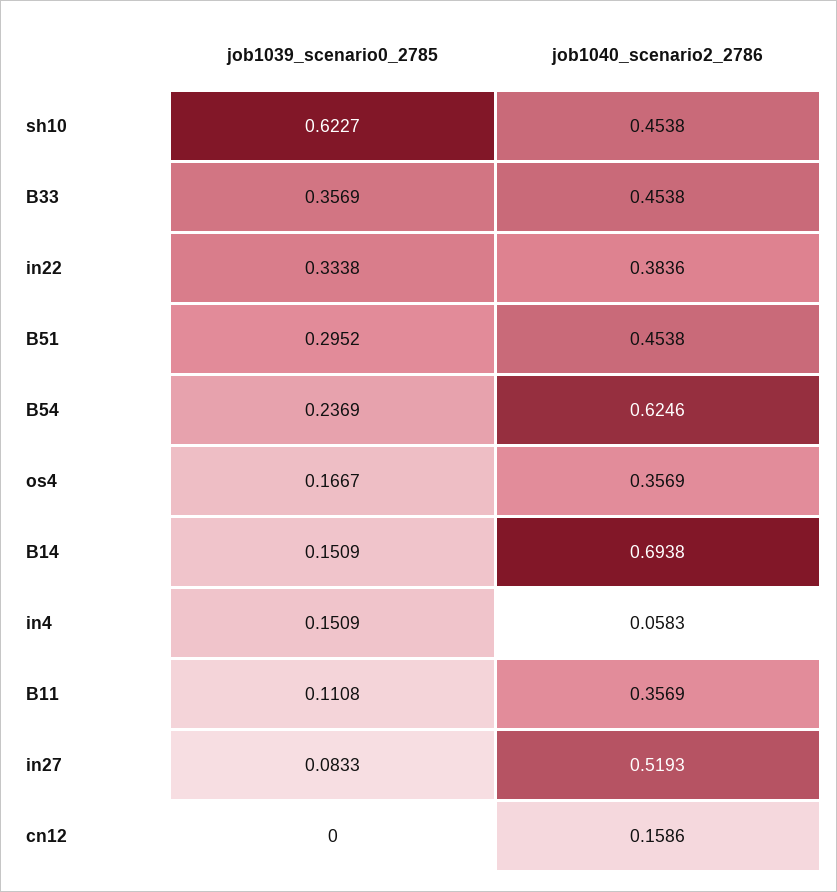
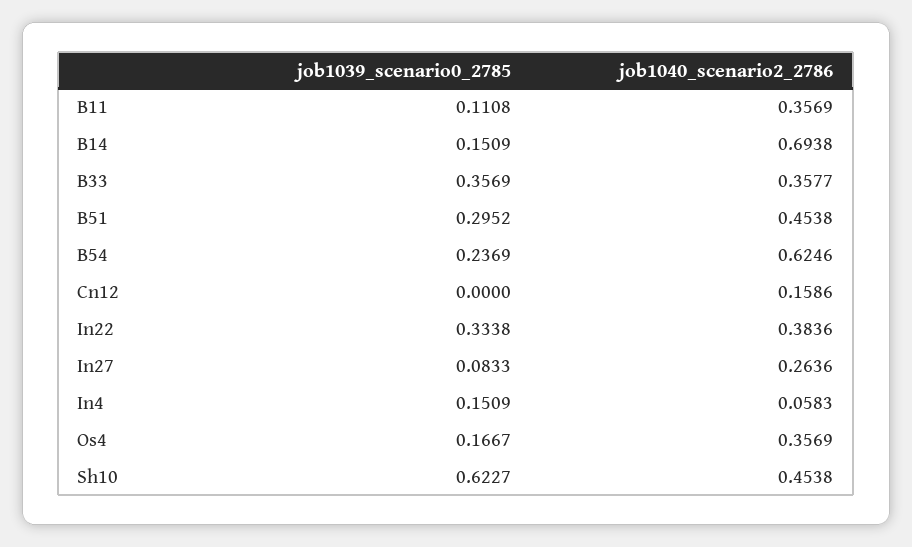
job1040_scenario2_2786, B33: 0.4538 -> 0.3577
job1040_scenario2_2786, in27: 0.5193 -> 0.2636

